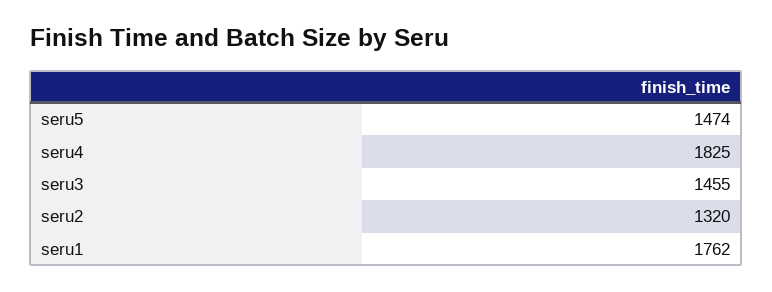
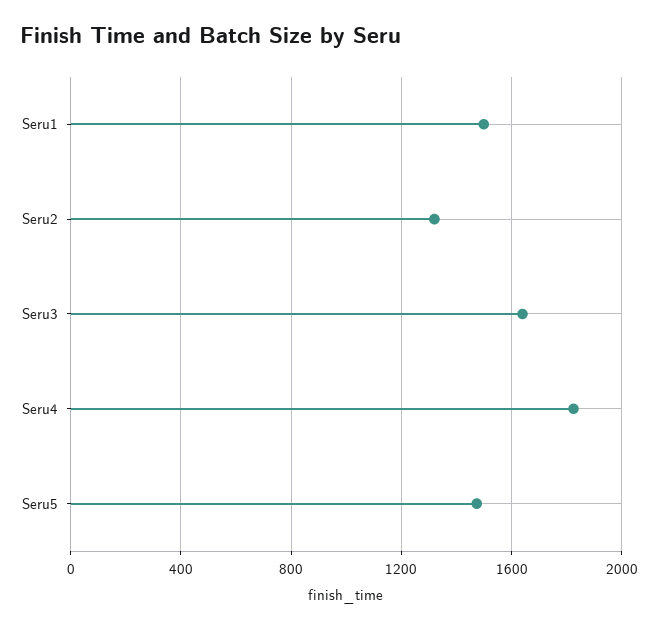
seru3: 1455 -> 1650
seru1: 1762 -> 1500

